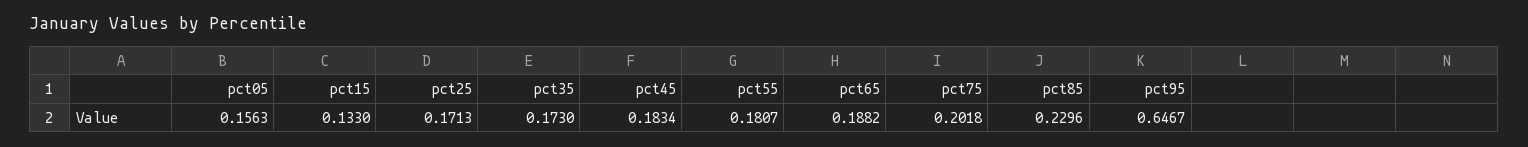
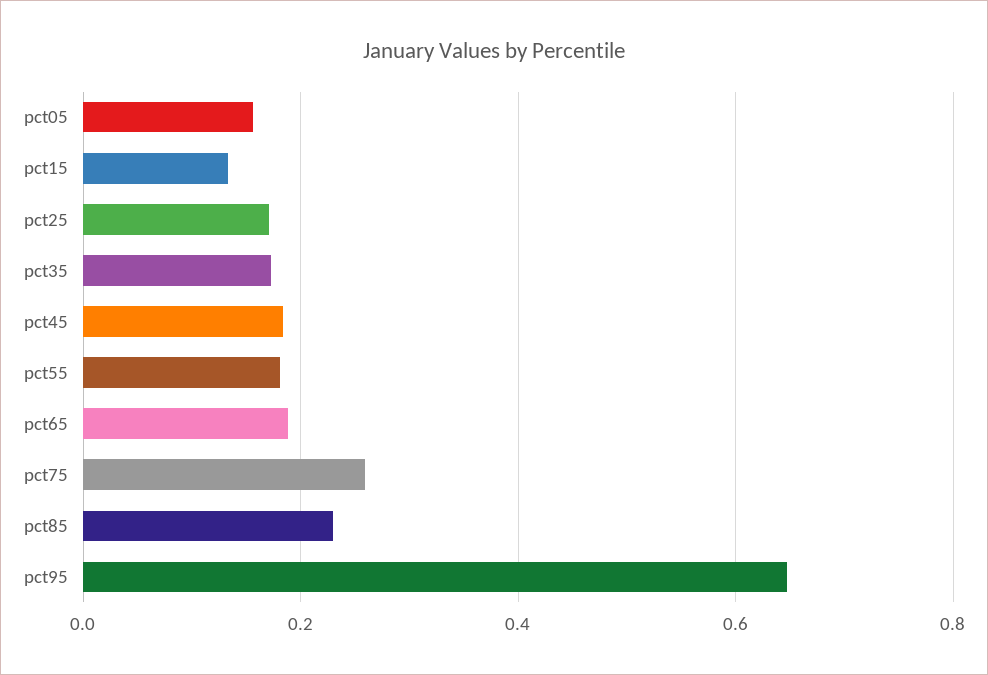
pct75: 0.2018 -> 0.26

